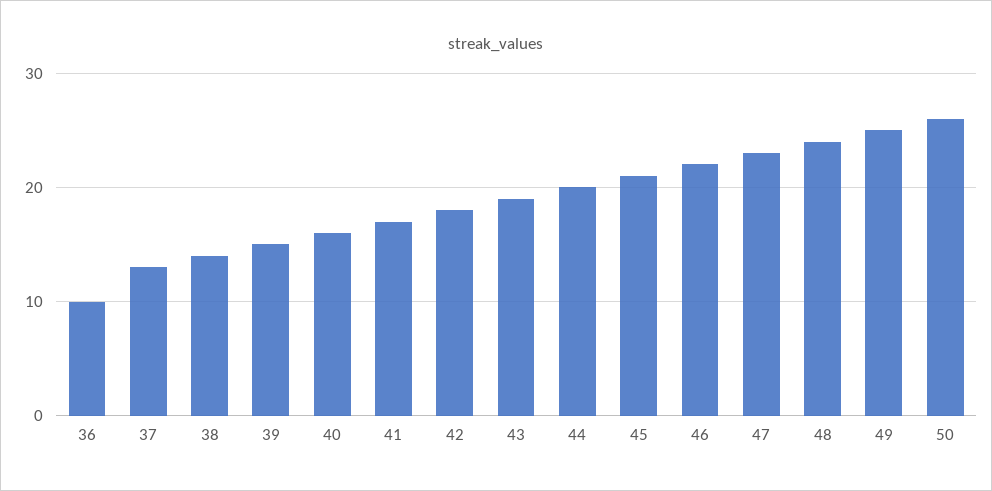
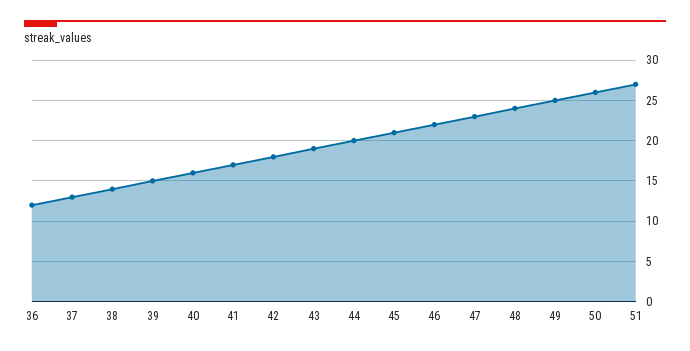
36: 10 -> 12
51: none -> 27

